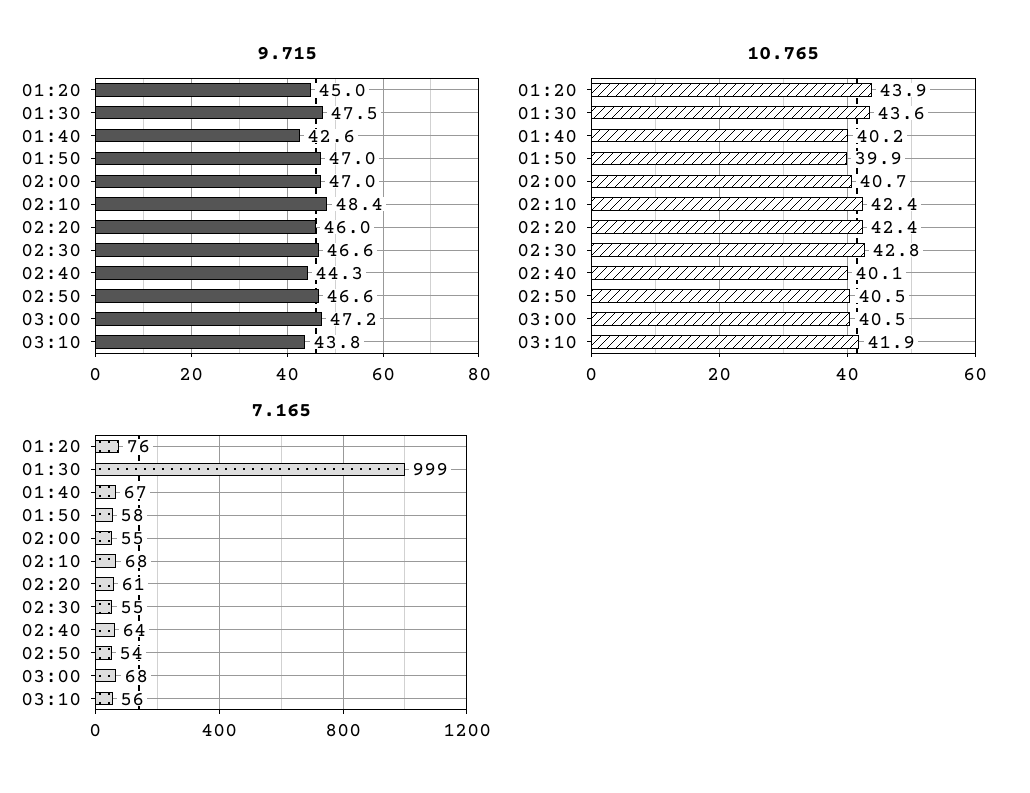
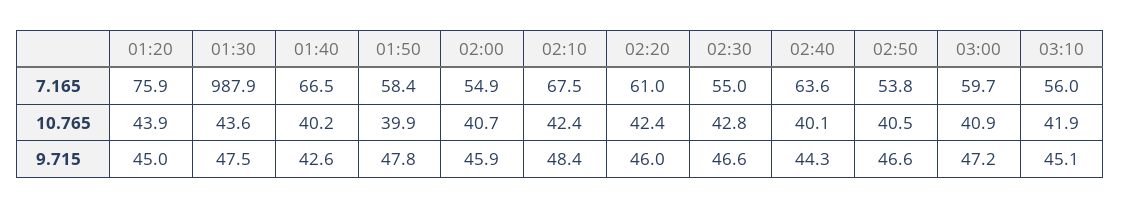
9.715, 01:50: 47 -> 47.8
9.715, 02:00: 47 -> 45.9
9.715, 03:10: 43.8 -> 45.1
10.765, 03:00: 40.5 -> 40.9
7.165, 01:30: 999 -> 987.9
7.165, 03:00: 68 -> 59.7

